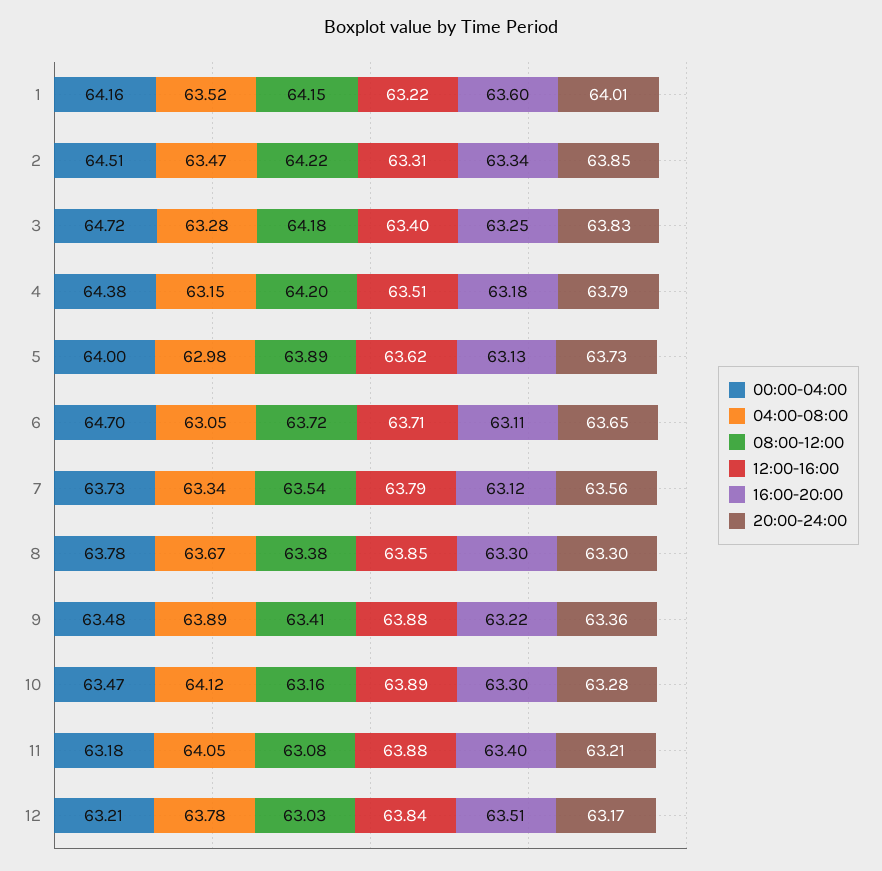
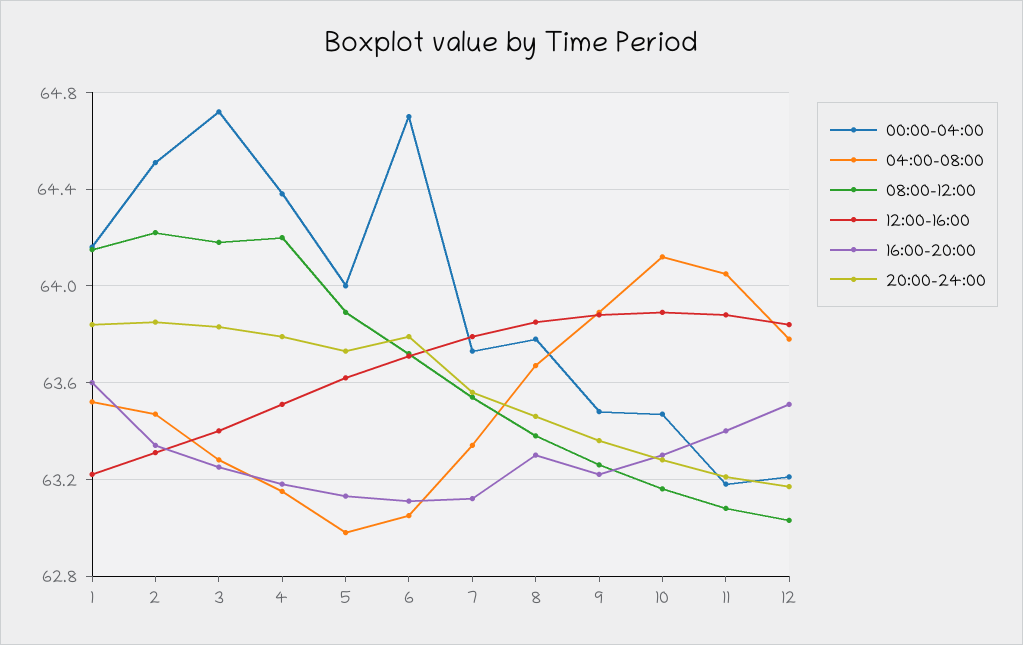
20:00-24:00, 1: 64.01 -> 63.85
20:00-24:00, 6: 63.65 -> 63.8
20:00-24:00, 8: 63.3 -> 63.45
08:00-12:00, 9: 63.41 -> 63.25

